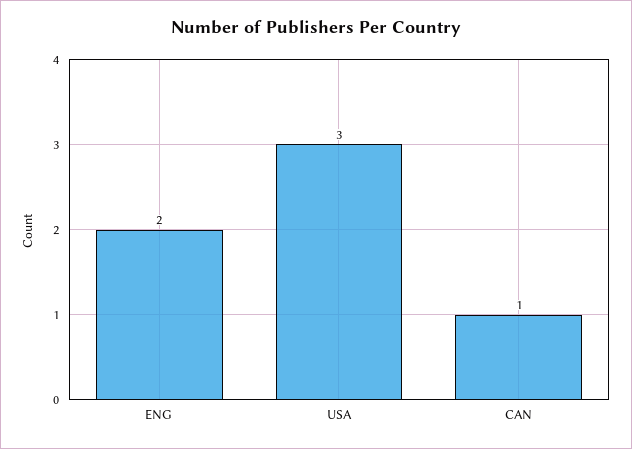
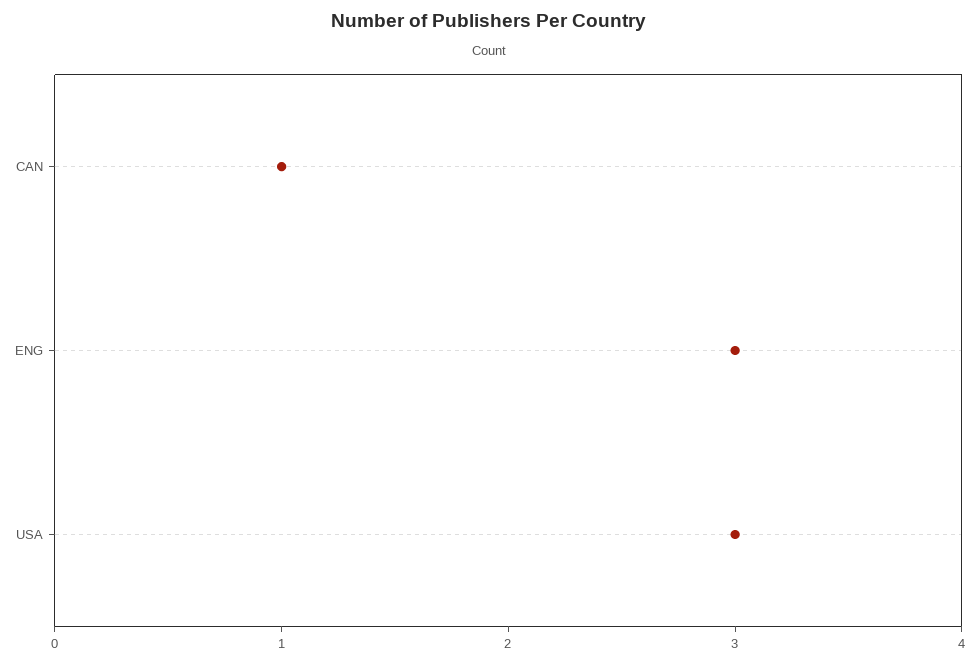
ENG: 2 -> 3

